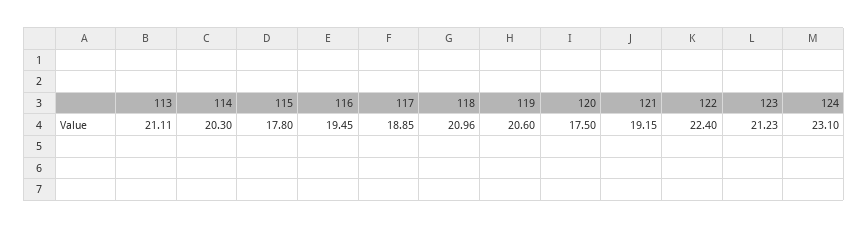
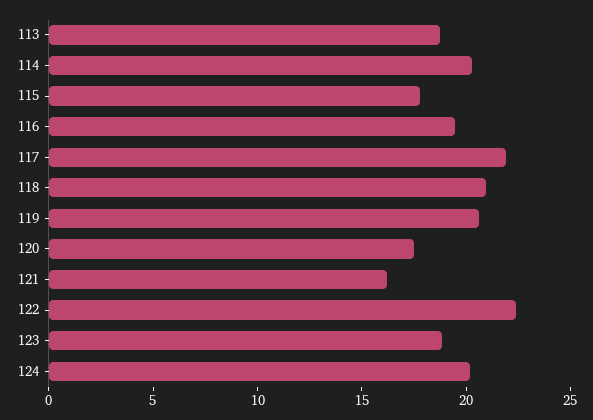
113: 21.11 -> 19
117: 18.85 -> 22
121: 19.15 -> 16
123: 21.23 -> 19
124: 23.1 -> 20

